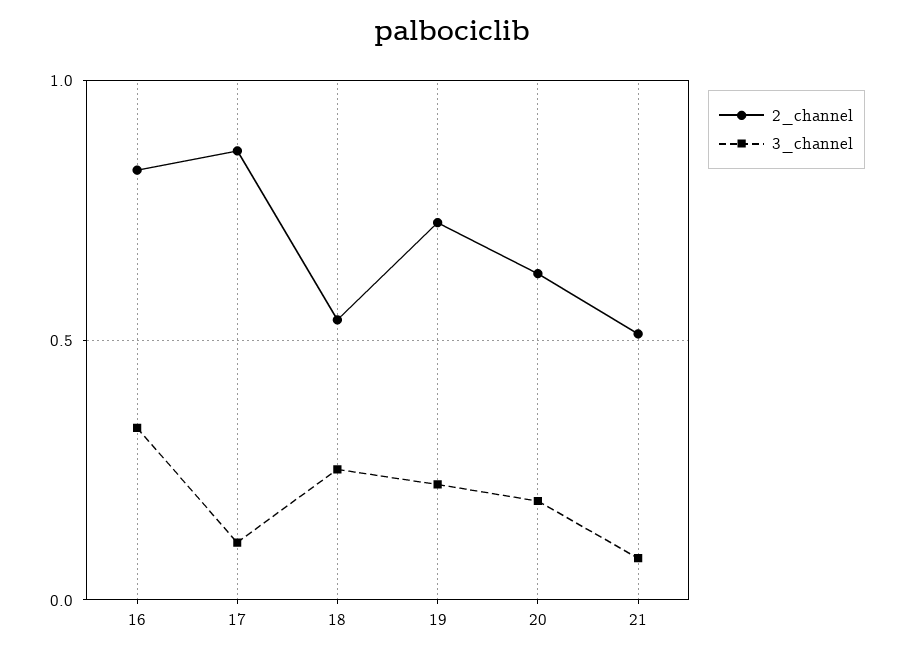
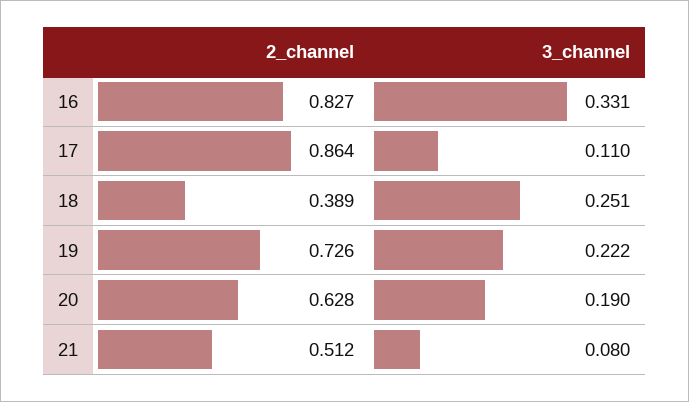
2_channel, 18: 0.55 -> 0.389

